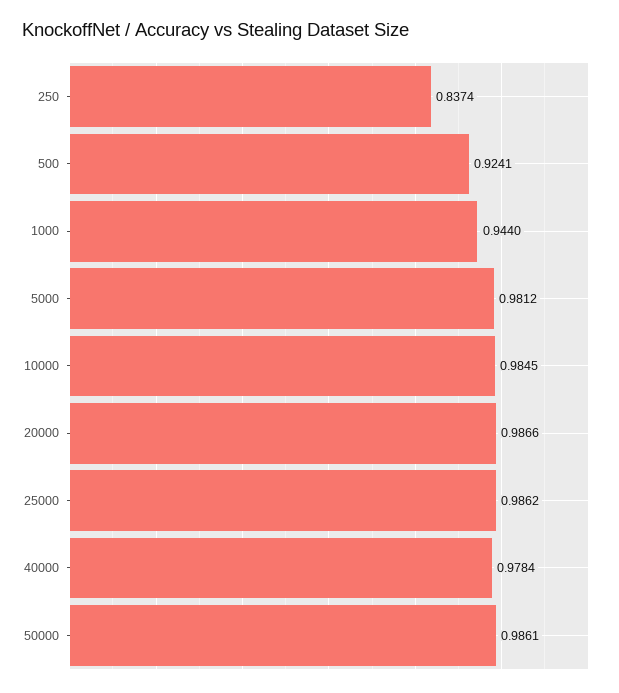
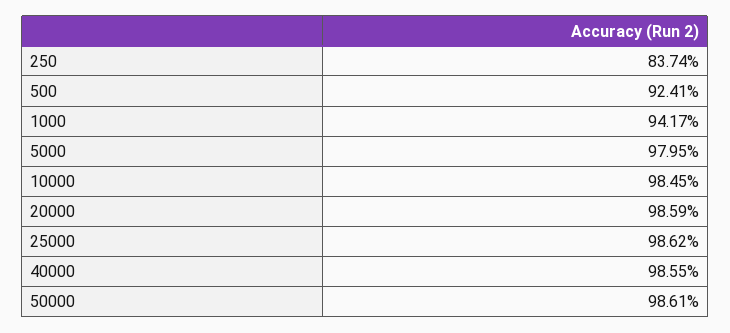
1000: 0.944 -> 0.9417
5000: 0.9812 -> 0.9795
20000: 0.9866 -> 0.9859
40000: 0.9784 -> 0.9855

